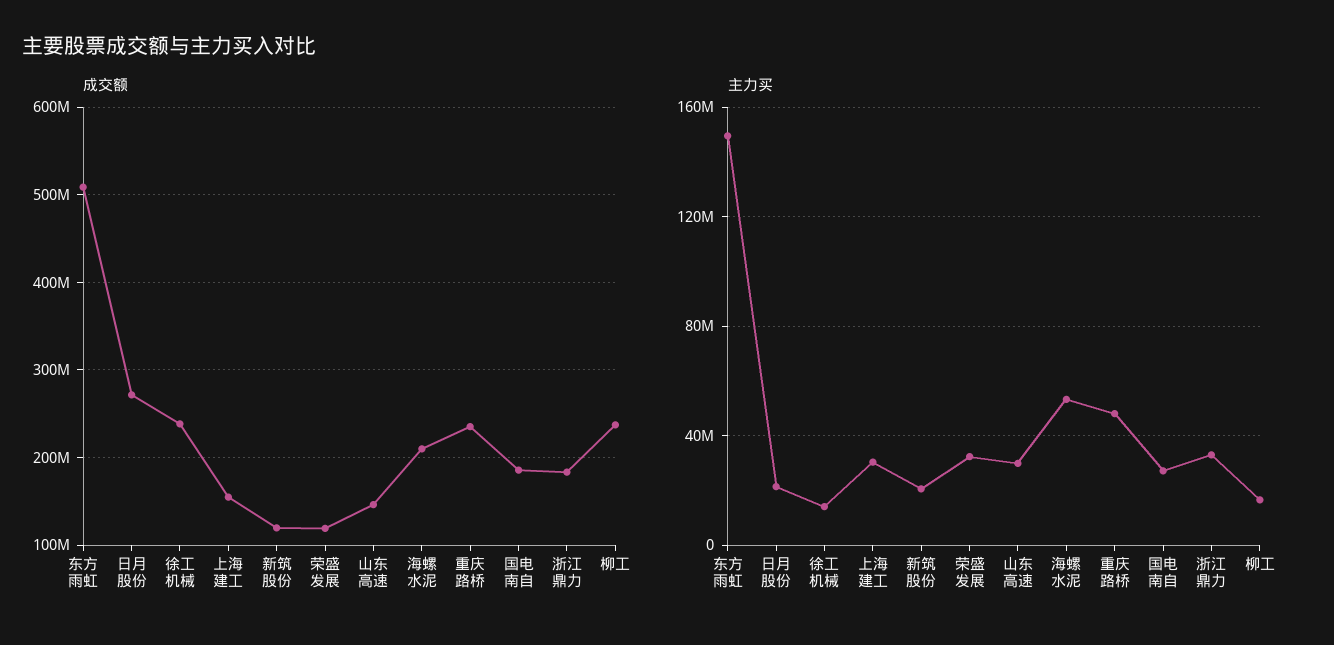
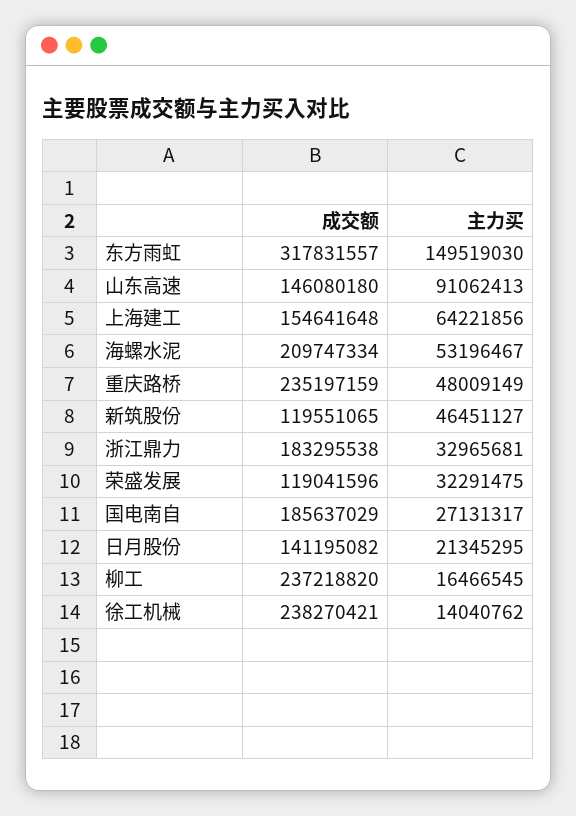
成交额, 东方雨虹: 510000000 -> 317831557
成交额, 日月股份: 270000000 -> 141195082
主力买, 上海建工: 30000000 -> 64221856
主力买, 新筑股份: 20000000 -> 46451127
主力买, 山东高速: 30000000 -> 91062413

